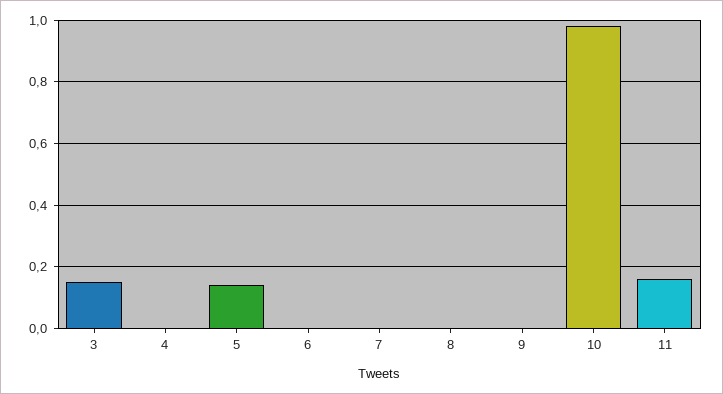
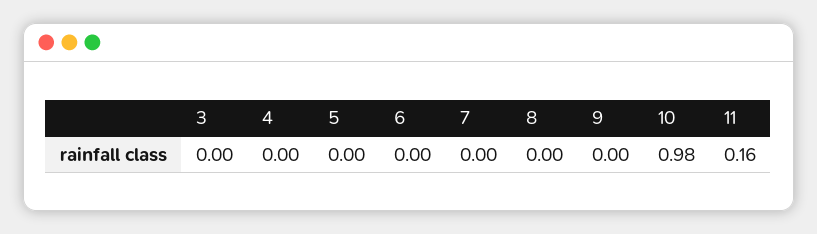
3: 0.15 -> 0
5: 0.15 -> 0

